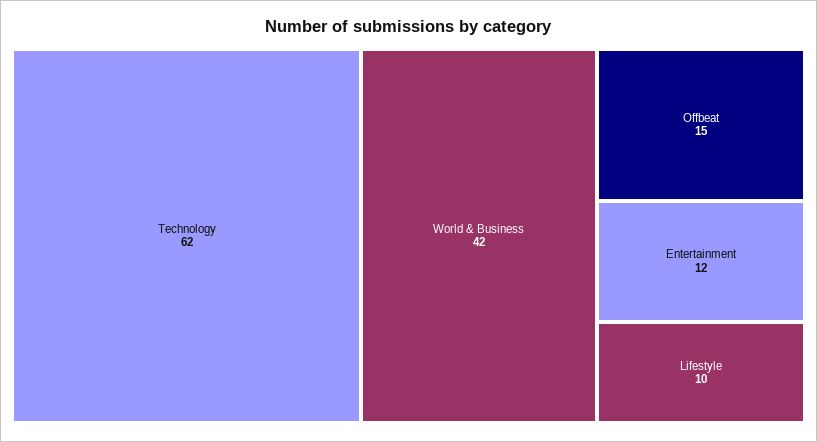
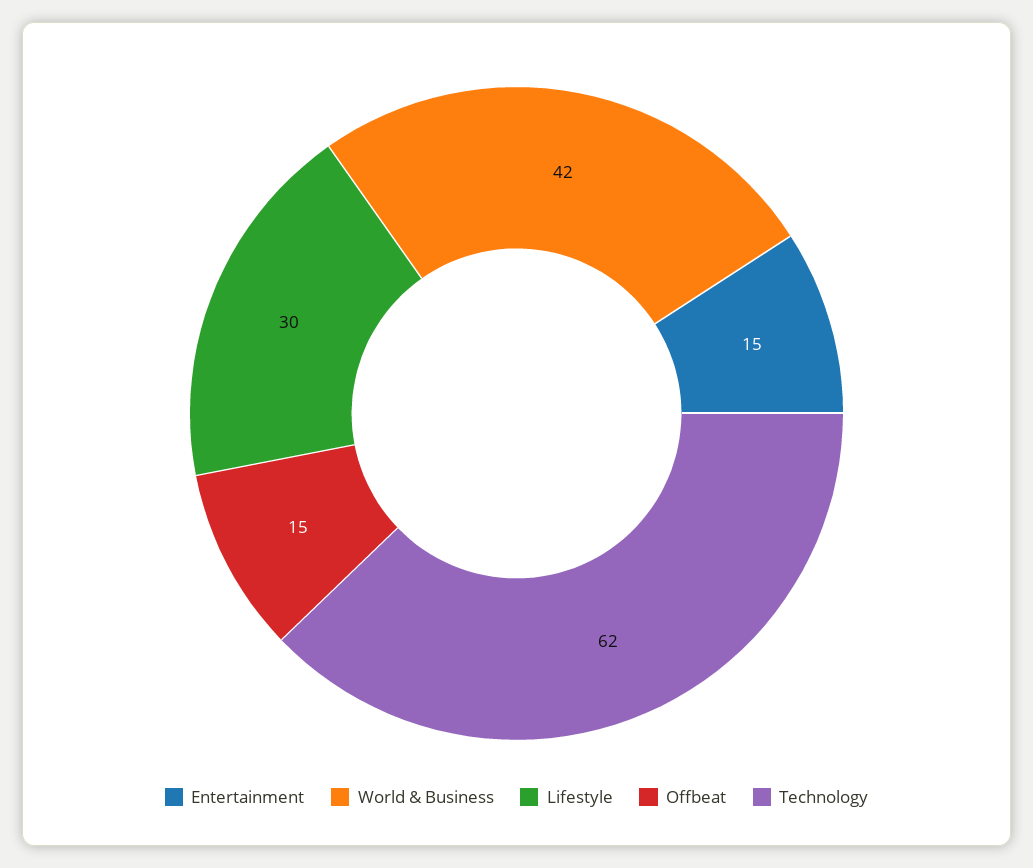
Entertainment: 12 -> 15
Lifestyle: 10 -> 30

